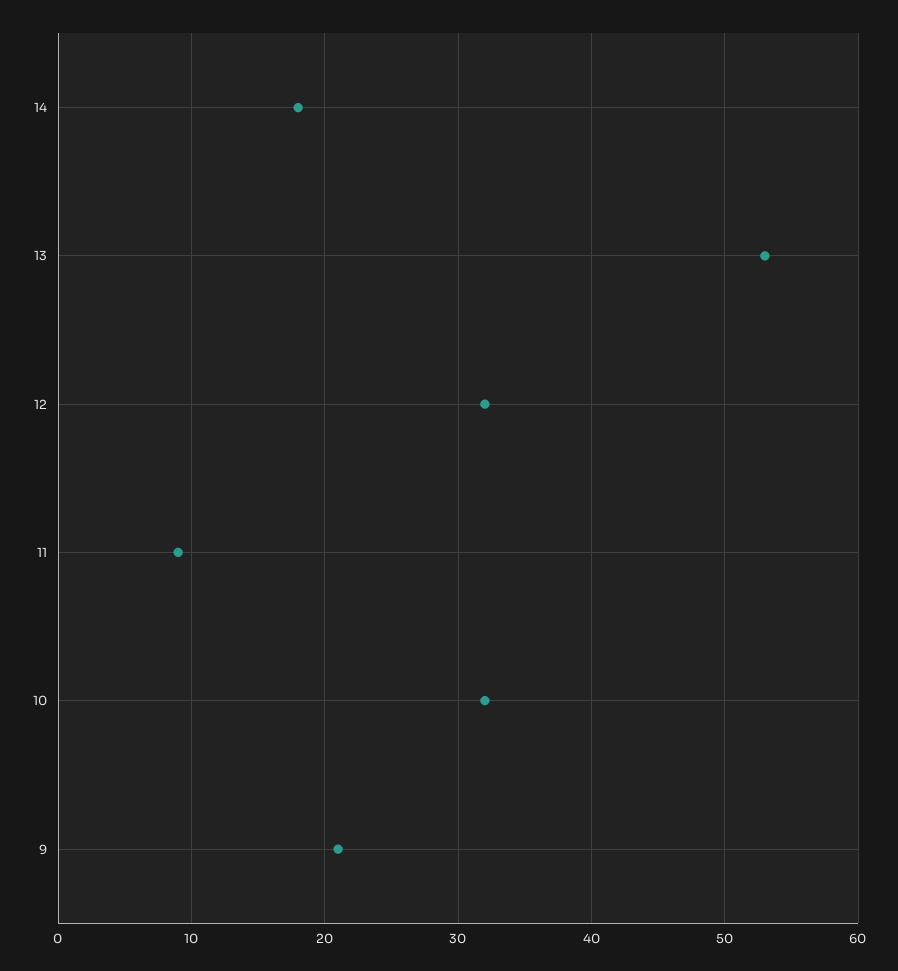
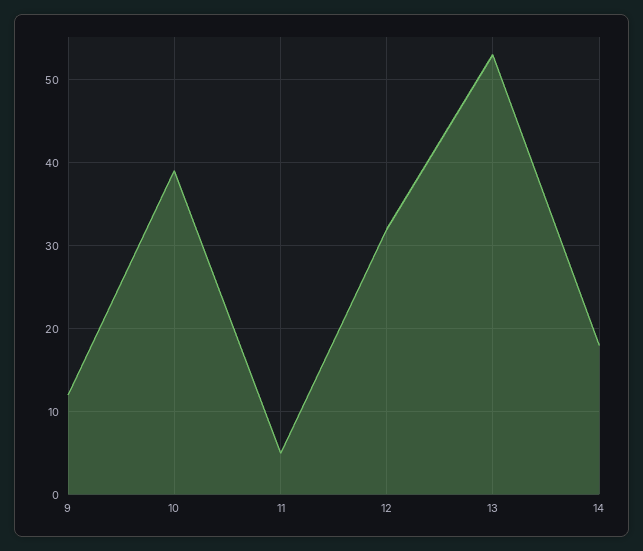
11: 9 -> 5
10: 32 -> 39
9: 21 -> 12

